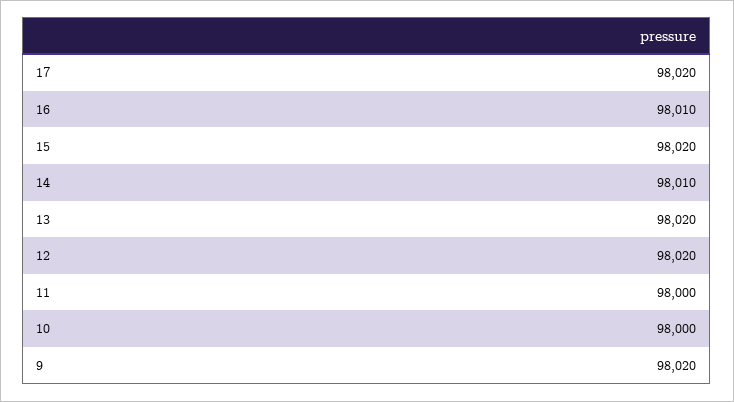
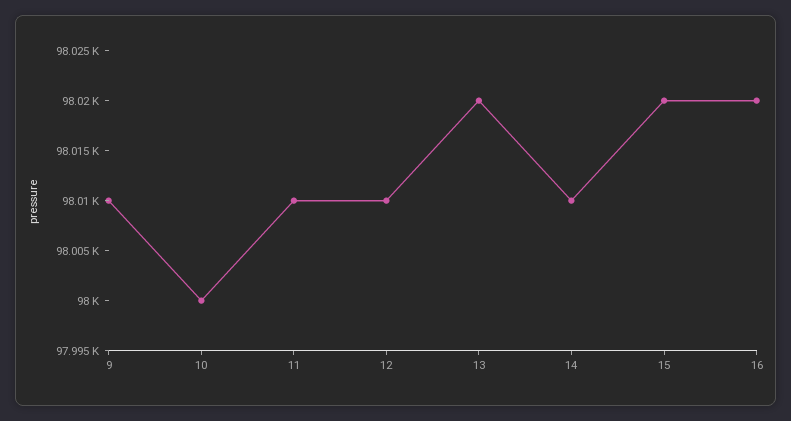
17: 98020 -> none
16: 98010 -> 98020
12: 98020 -> 98010
11: 98000 -> 98010
9: 98020 -> 98010

